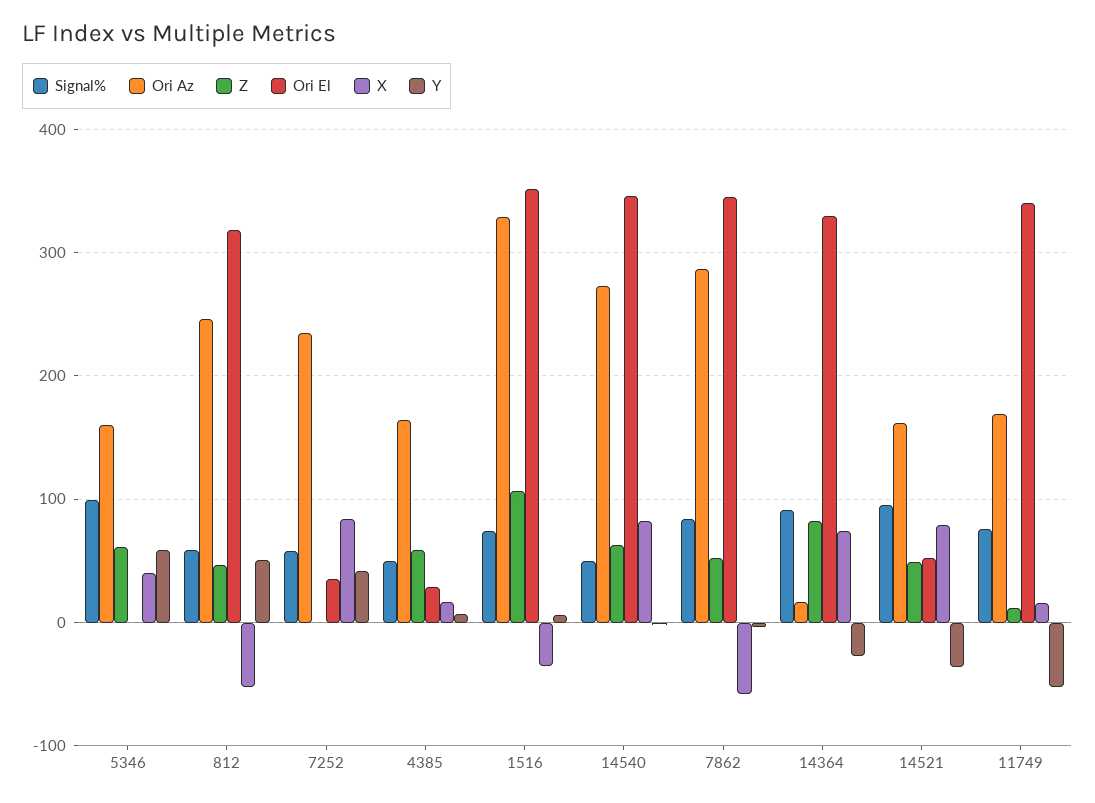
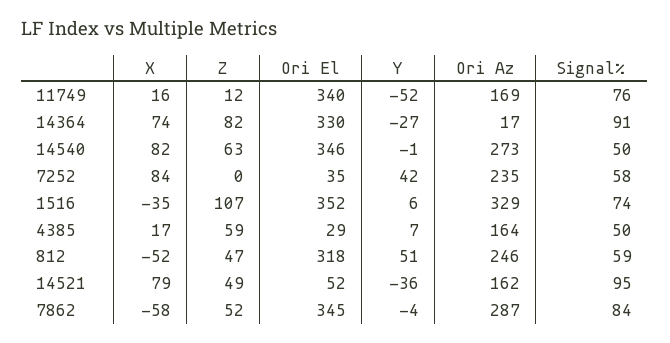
Signal%, 5346: 100 -> none
Ori Az, 5346: 160 -> none
Z, 5346: 60 -> none
Ori El, 5346: 0 -> none
X, 5346: 40 -> none
Y, 5346: 60 -> none

